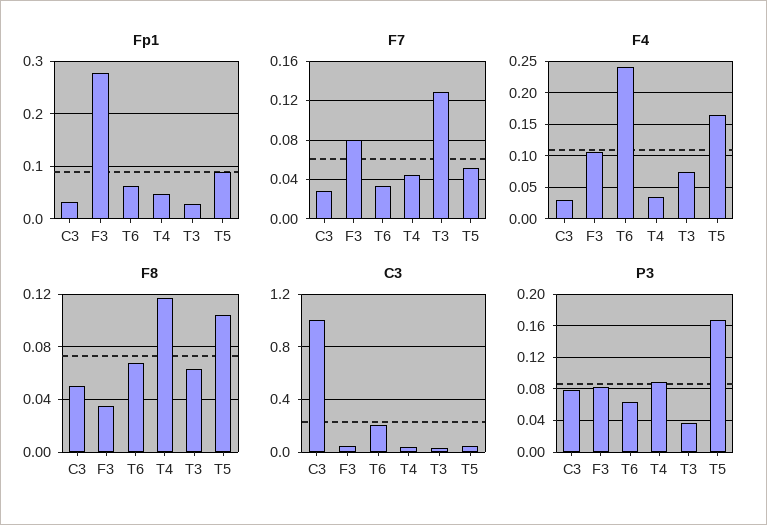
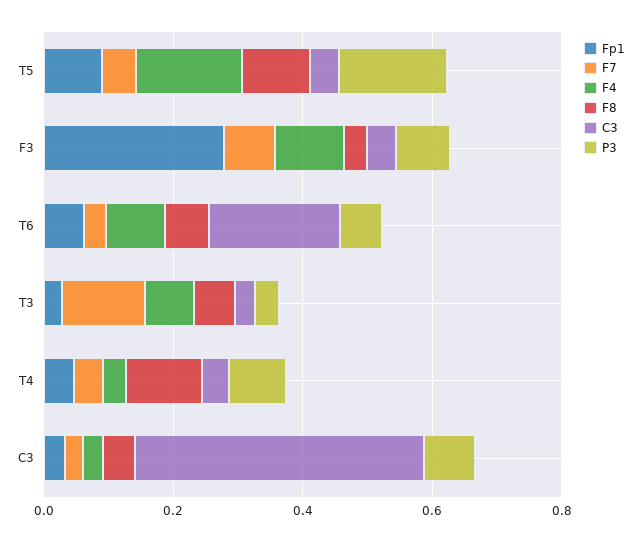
F4, T6: 0.24 -> 0.1
C3, C3: 1 -> 0.45

